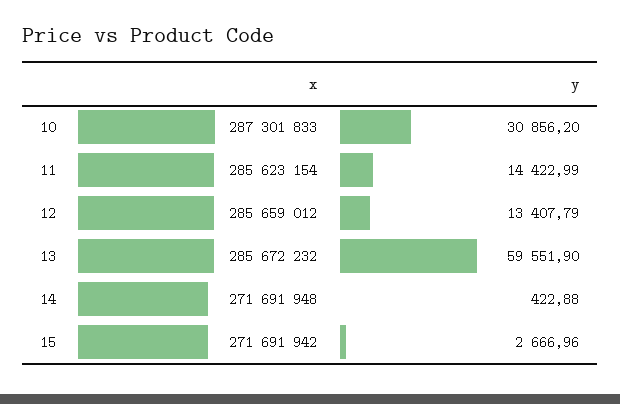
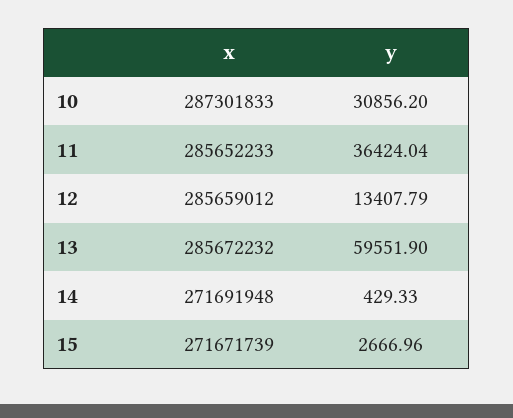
x, 11: 285623154 -> 285652233
y, 11: 14422.99 -> 36424.04
y, 14: 422.88 -> 429.33
x, 15: 271691942 -> 271671739

